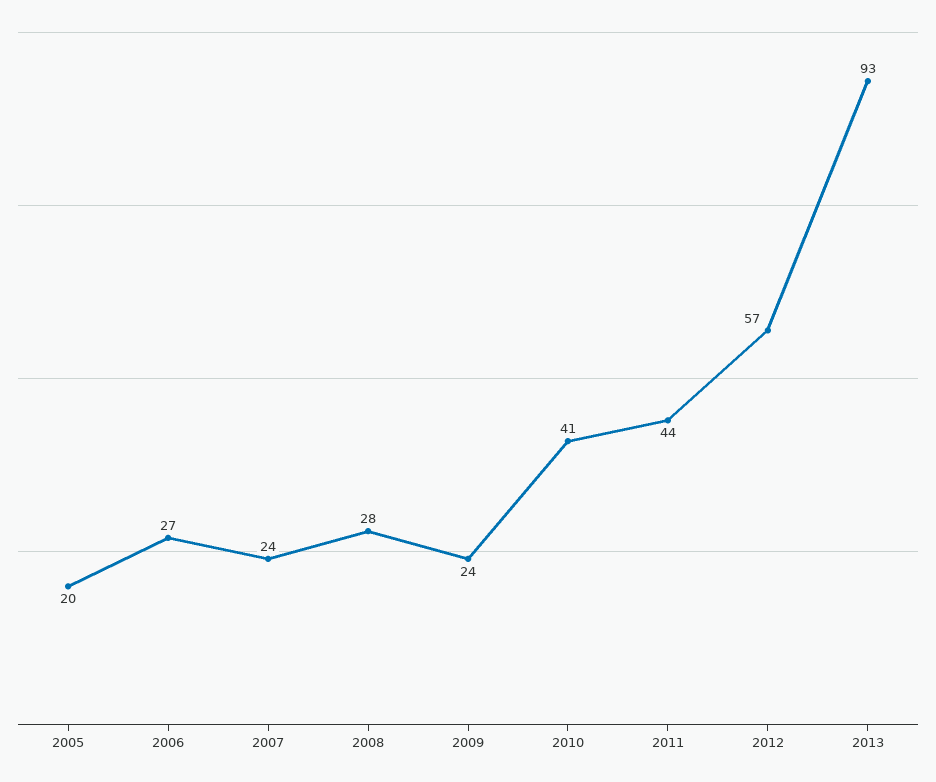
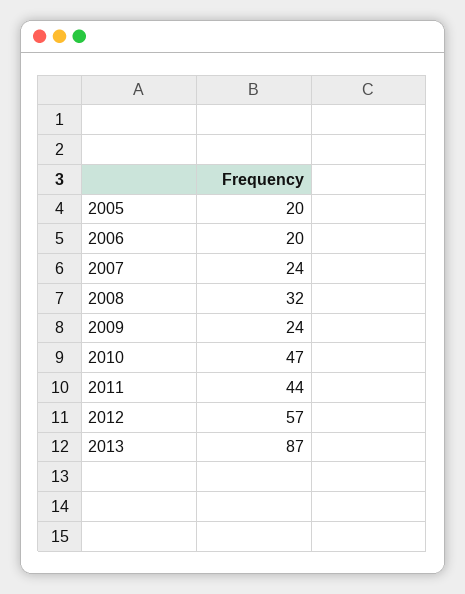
2006: 27 -> 20
2008: 28 -> 32
2010: 41 -> 47
2013: 93 -> 87

